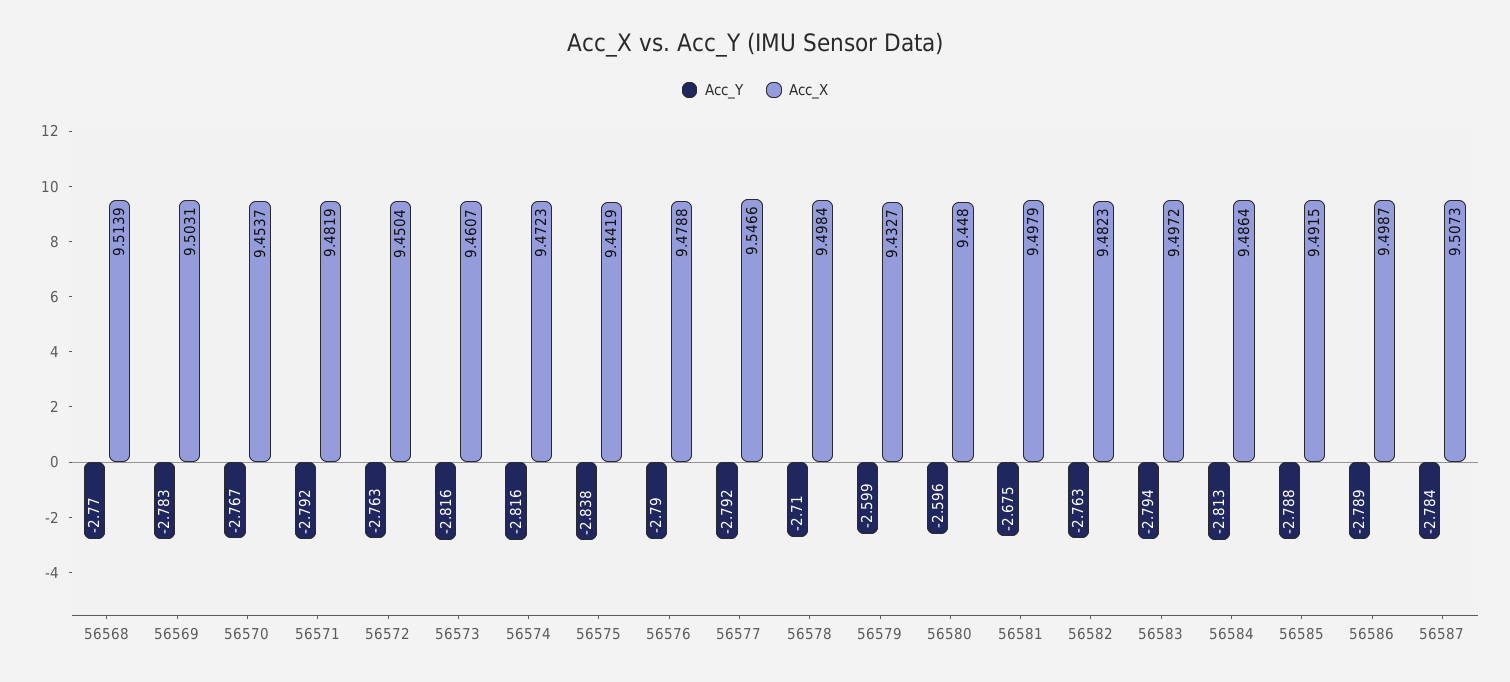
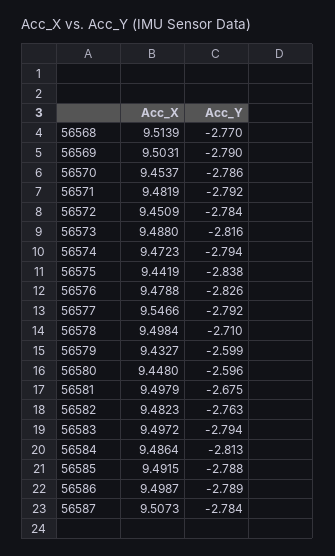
Acc_Y, 56569: -2.783 -> -2.79
Acc_Y, 56570: -2.767 -> -2.786
Acc_Y, 56572: -2.763 -> -2.784
Acc_X, 56572: 9.4504 -> 9.4509
Acc_X, 56573: 9.4607 -> 9.488
Acc_Y, 56574: -2.816 -> -2.794
Acc_Y, 56576: -2.79 -> -2.826

